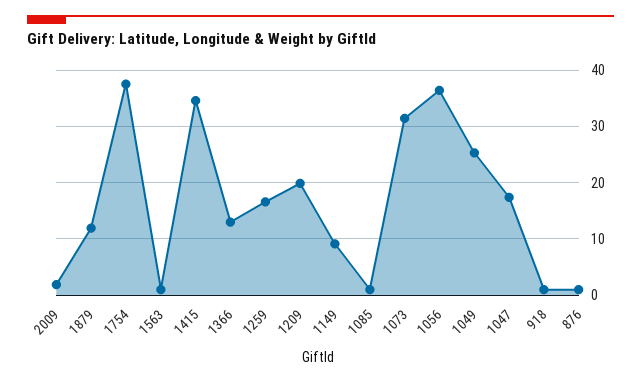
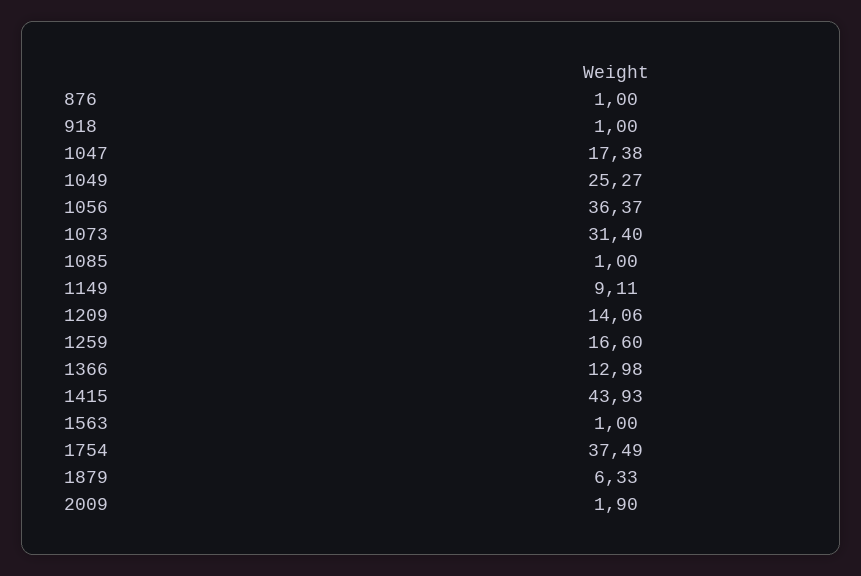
1879: 12 -> 6.33
1415: 34 -> 43.93
1209: 20 -> 14.06

